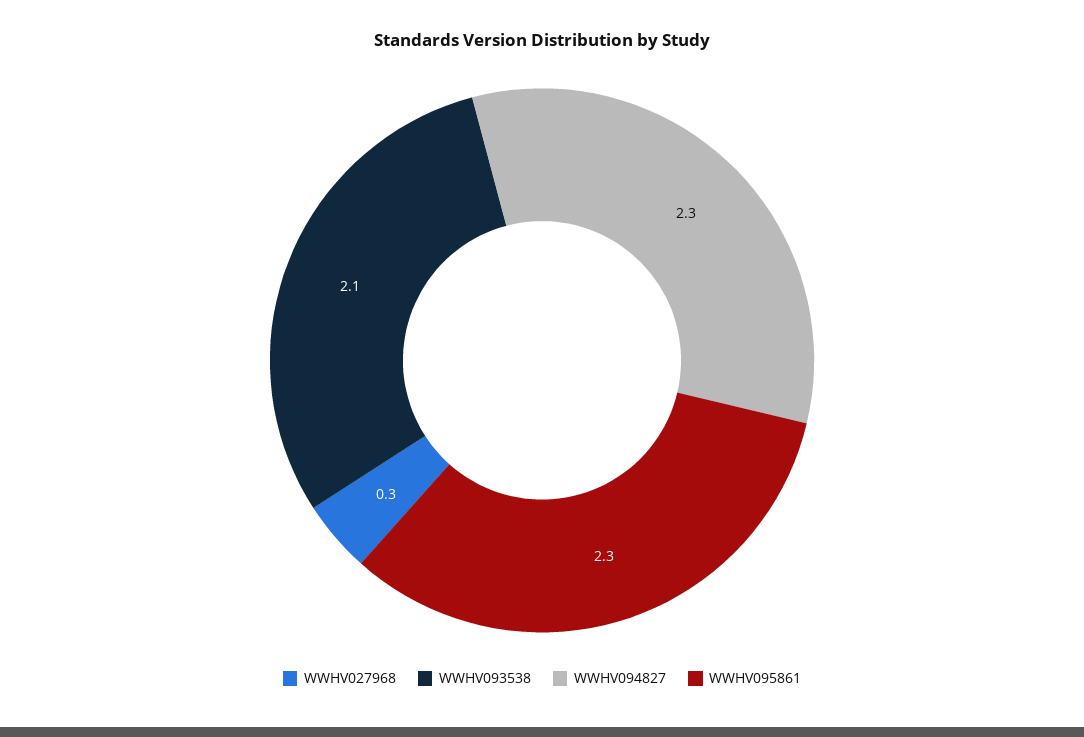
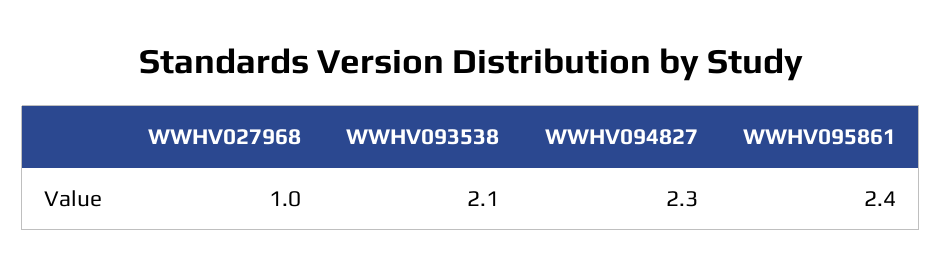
WWHV027968: 0.3 -> 1
WWHV095861: 2.3 -> 2.4

